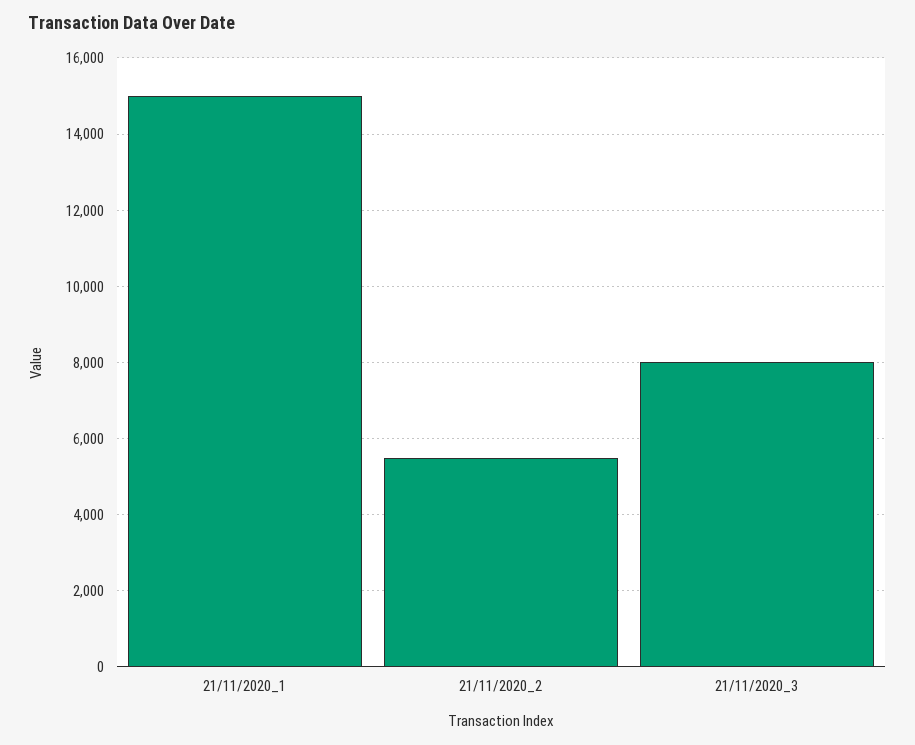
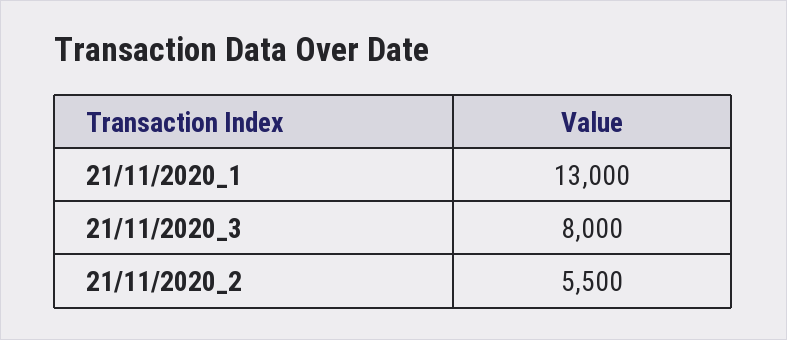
21/11/2020_1: 15000 -> 13000

